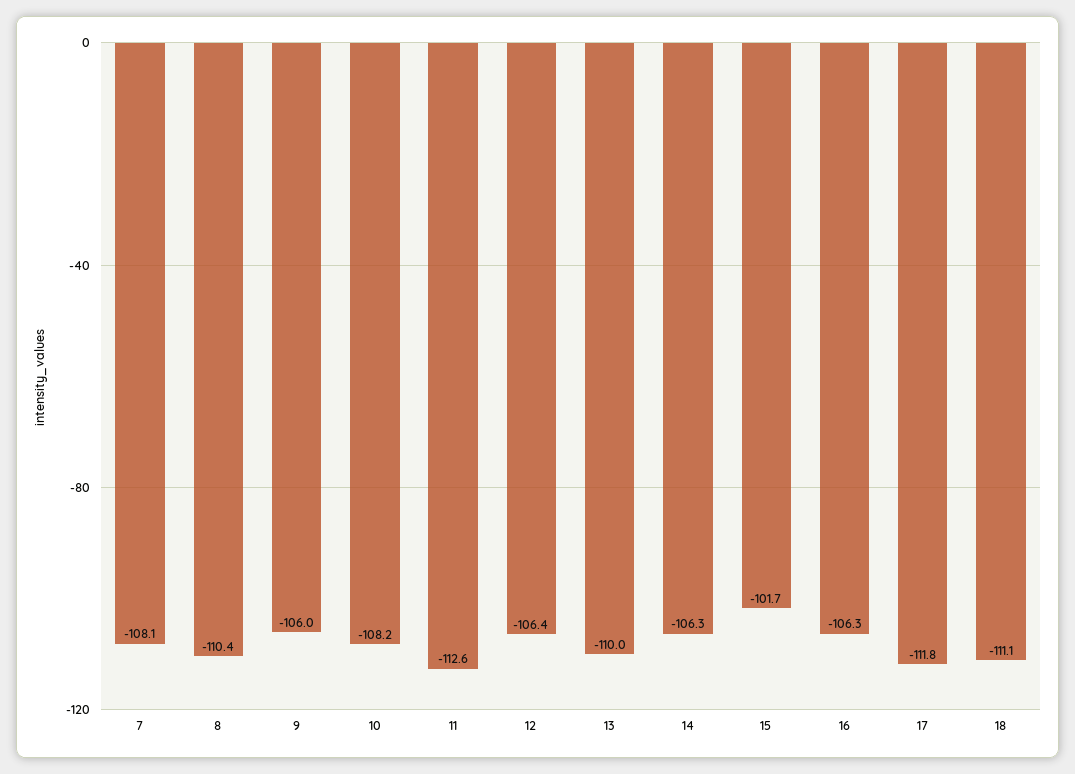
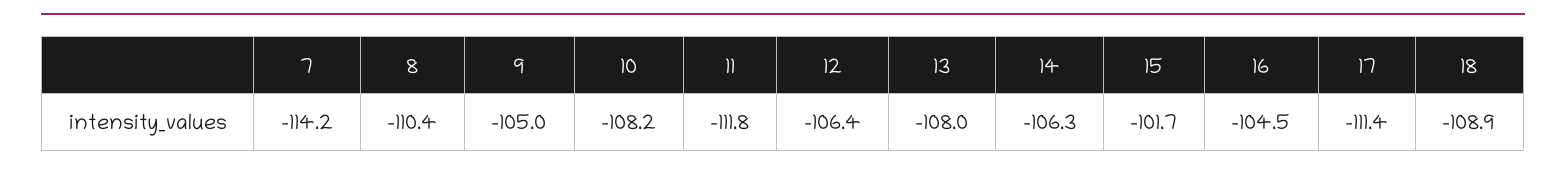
7: -108.1 -> -114.2
9: -106 -> -105
11: -112.6 -> -111.8
13: -110 -> -108
16: -106.3 -> -104.5
17: -111.8 -> -111.4
18: -111.1 -> -108.9

